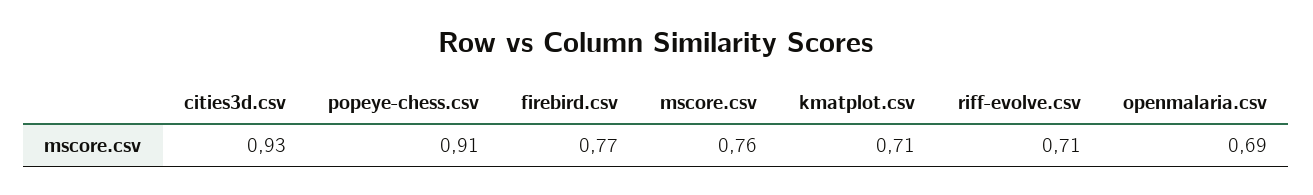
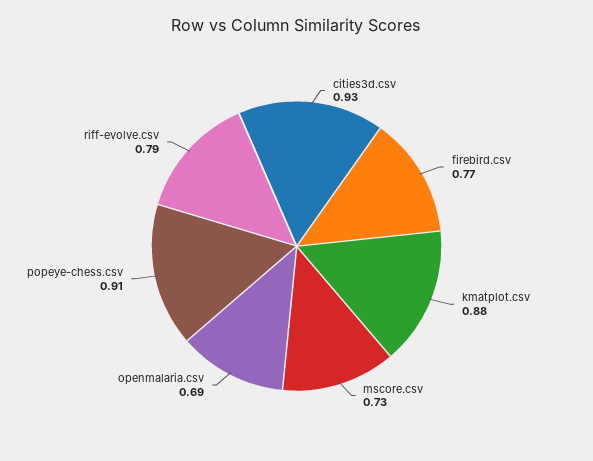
mscore.csv: 0.76 -> 0.73
kmatplot.csv: 0.71 -> 0.88
riff-evolve.csv: 0.71 -> 0.79

